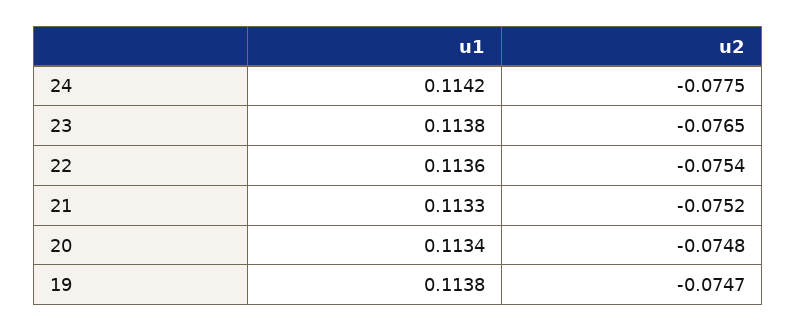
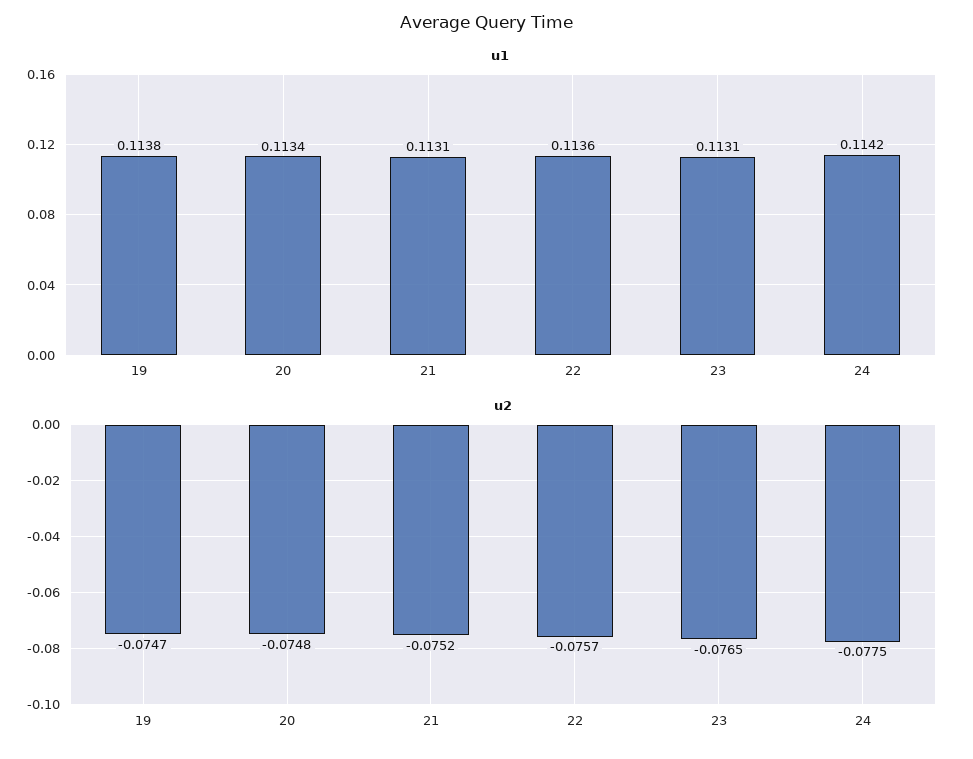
u1, 23: 0.1138 -> 0.1131
u2, 22: -0.0754 -> -0.0757
u1, 21: 0.1133 -> 0.1131

